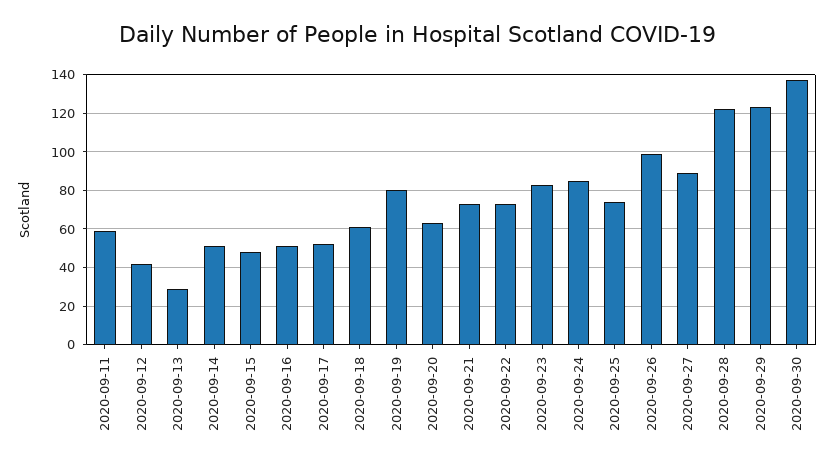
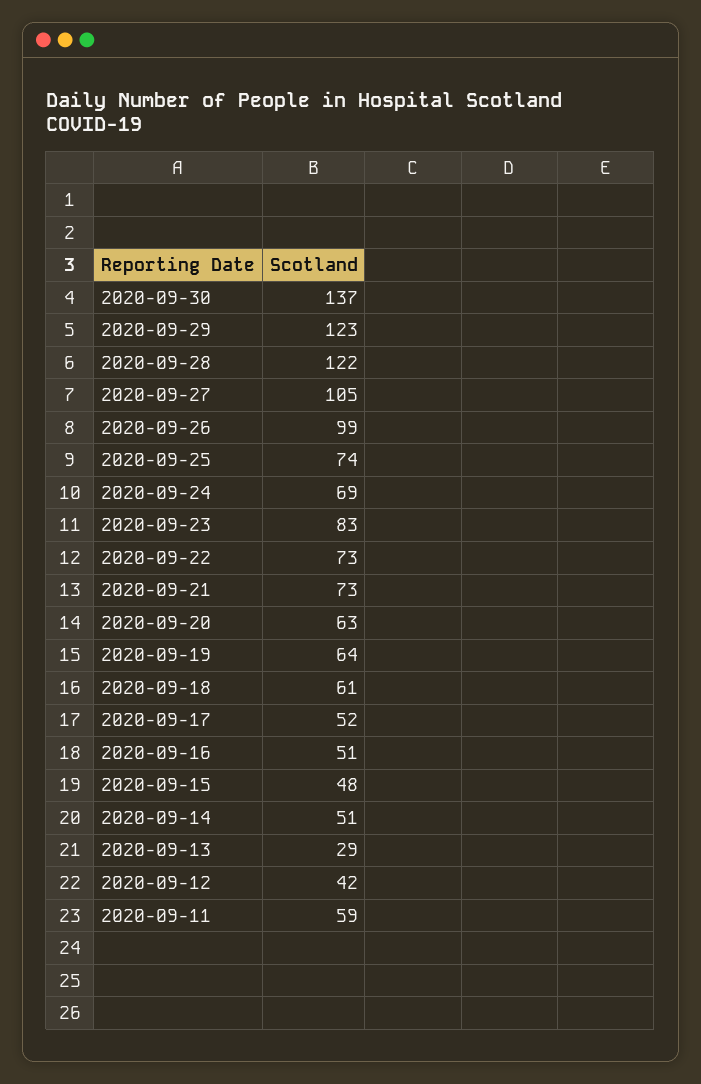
2020-09-19: 80 -> 64
2020-09-24: 85 -> 69
2020-09-27: 90 -> 105

